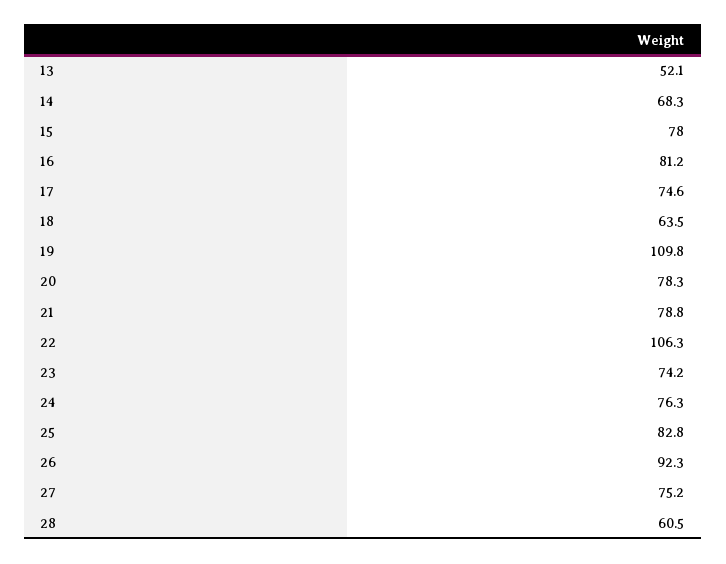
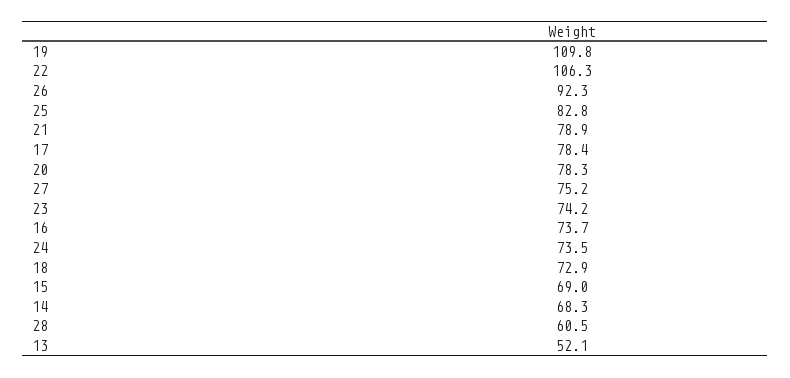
15: 78 -> 69
16: 81.2 -> 73.7
17: 74.6 -> 78.4
18: 63.5 -> 72.9
21: 78.8 -> 78.9
24: 76.3 -> 73.5

